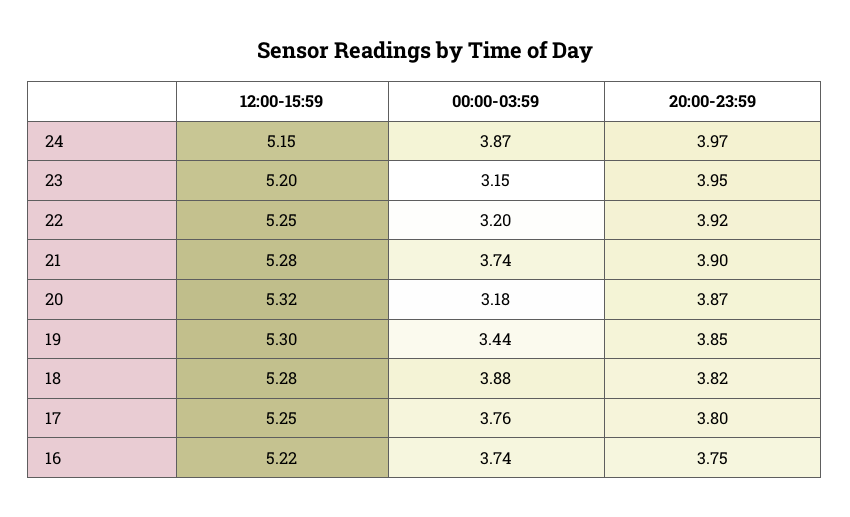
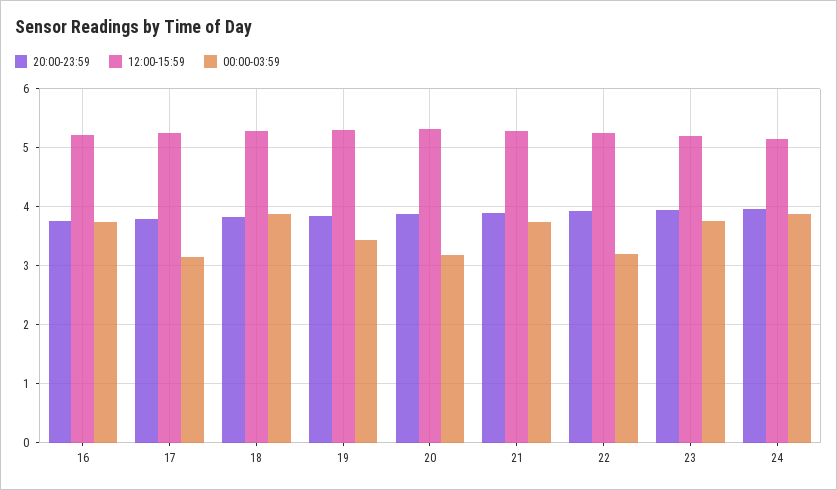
00:00-03:59, 23: 3.15 -> 3.8
00:00-03:59, 17: 3.76 -> 3.2

